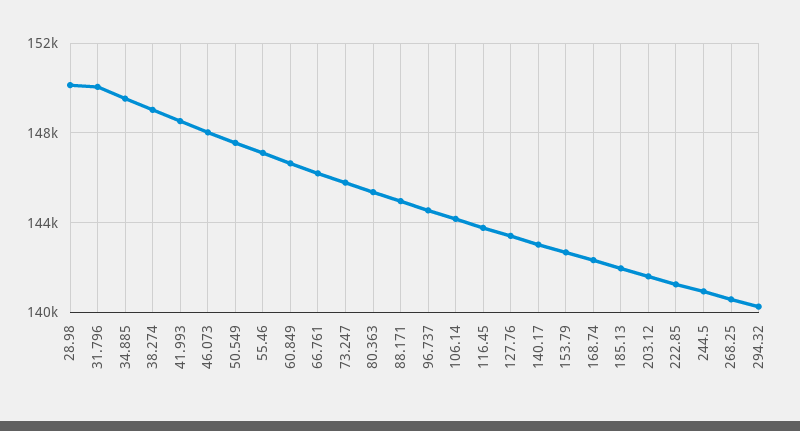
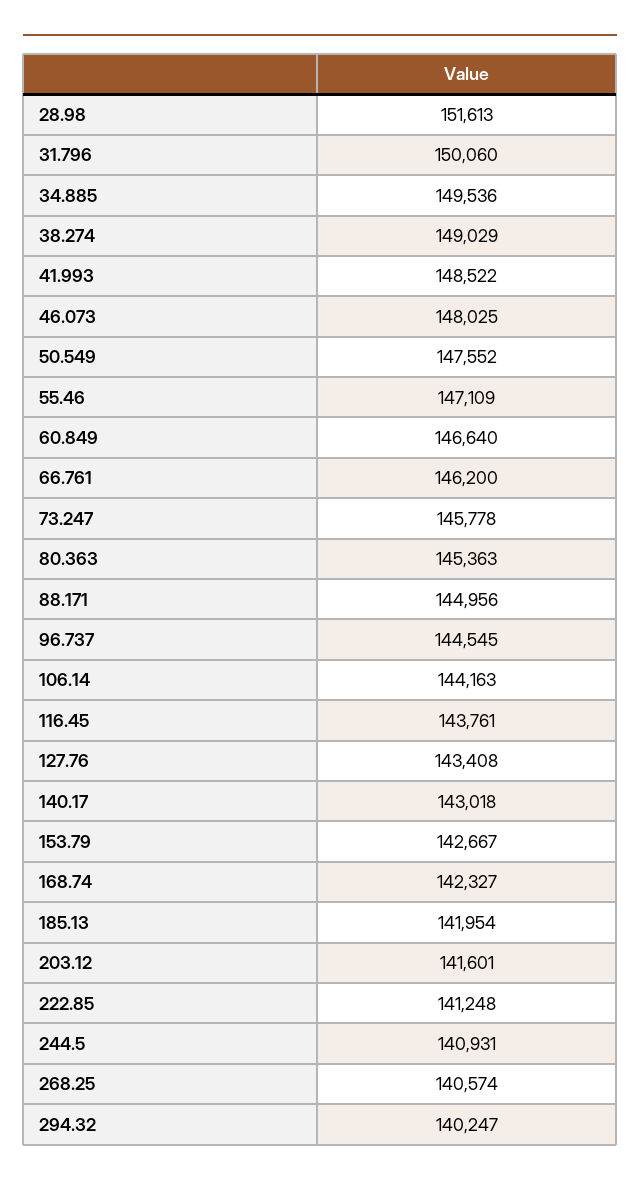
28.98: 150000 -> 151613

